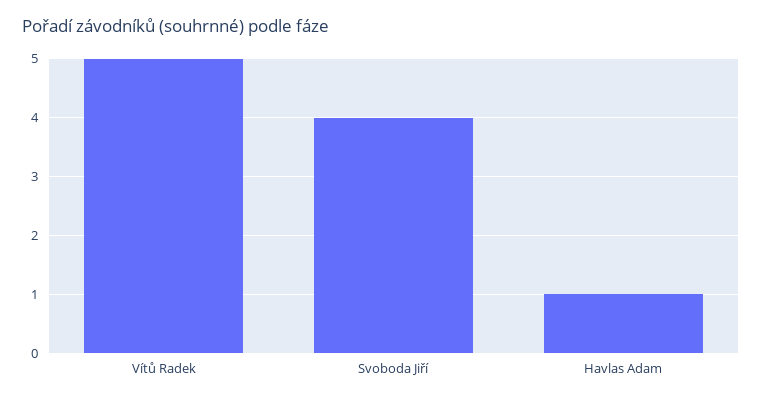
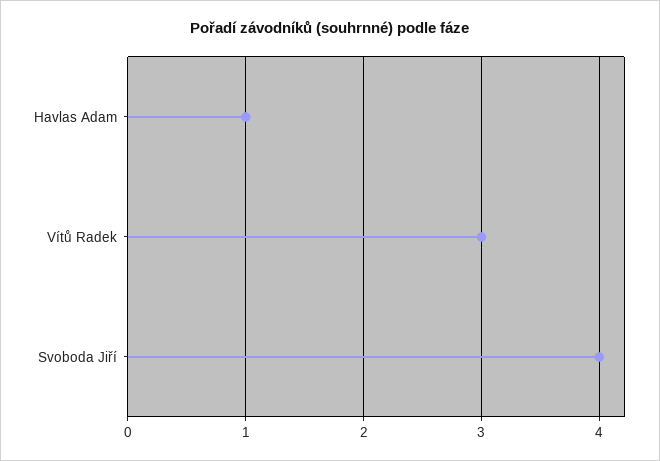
Vítů Radek: 5 -> 3

